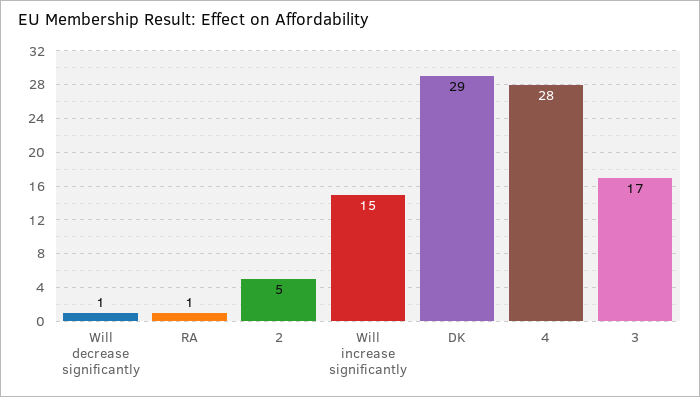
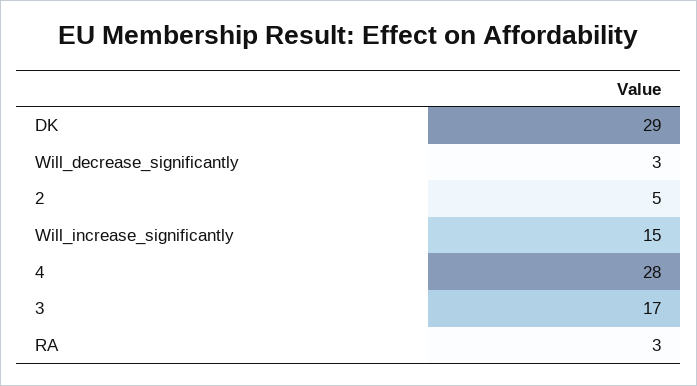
Will decrease significantly: 1 -> 3
RA: 1 -> 3

